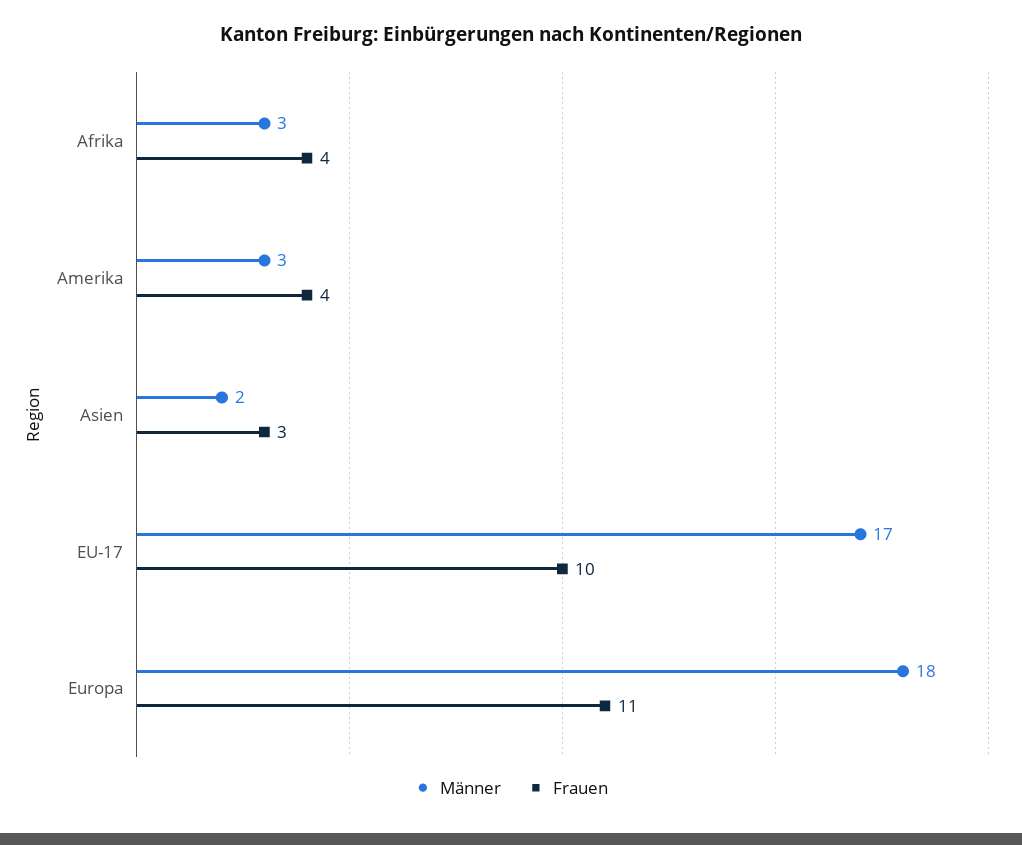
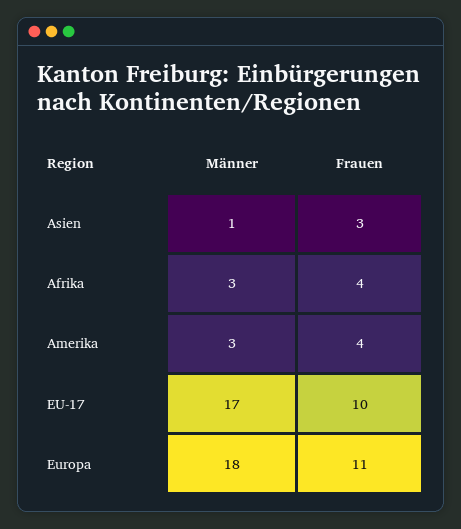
Männer, Asien: 2 -> 1

